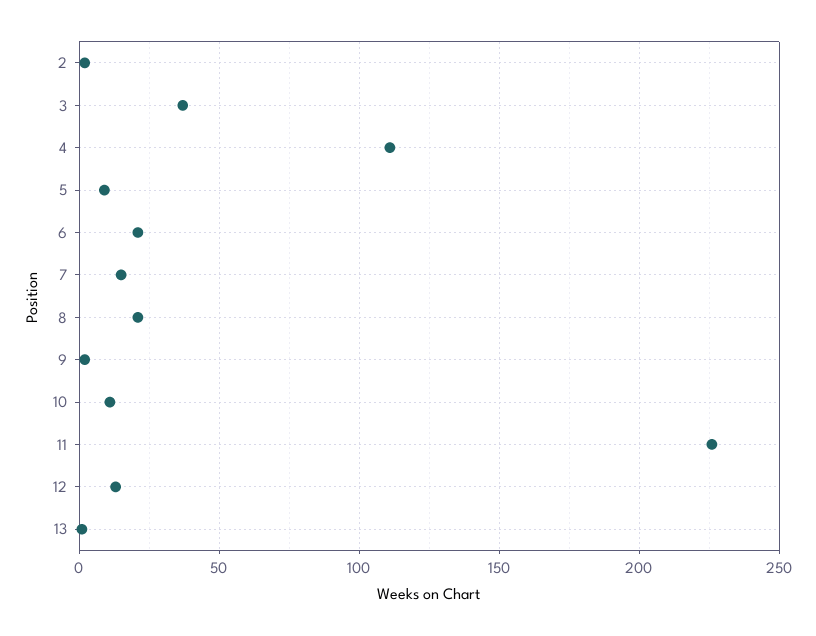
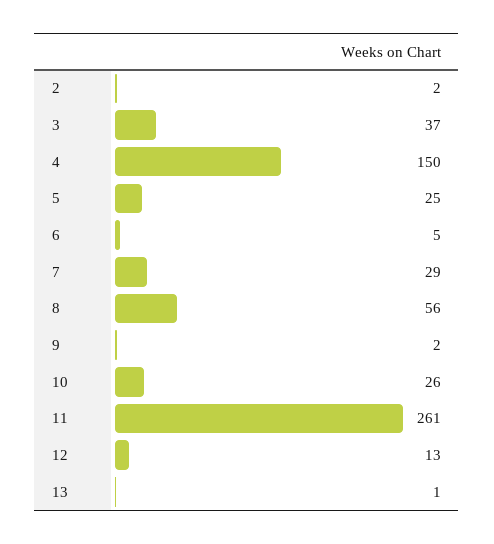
4: 110 -> 150
5: 10 -> 25
6: 20 -> 5
7: 15 -> 29
8: 20 -> 56
10: 10 -> 26
11: 225 -> 261

